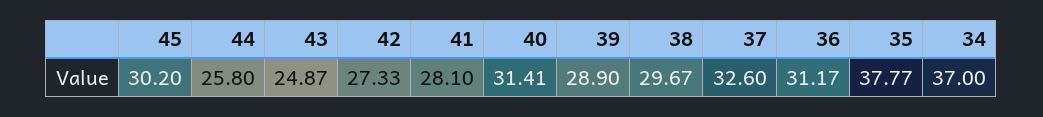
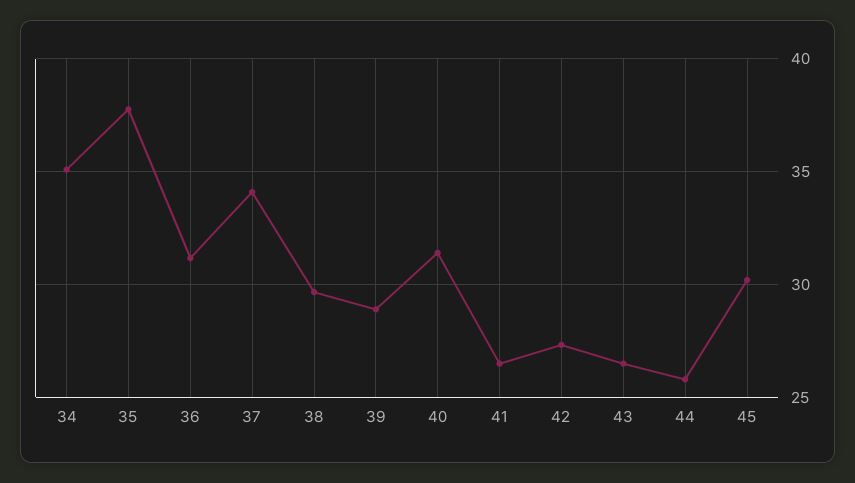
43: 24.87 -> 26.5
41: 28.1 -> 26.5
37: 32.6 -> 34
34: 37 -> 35

